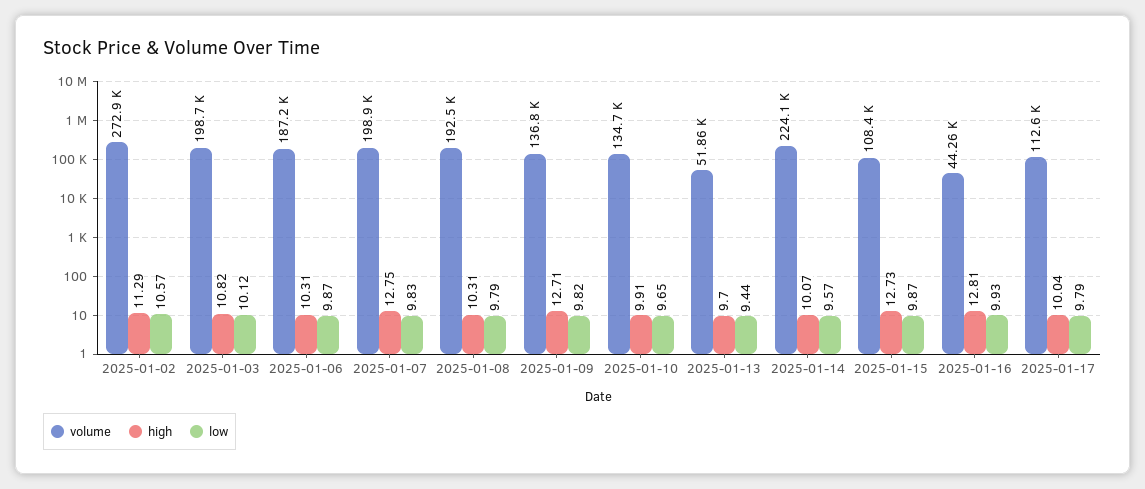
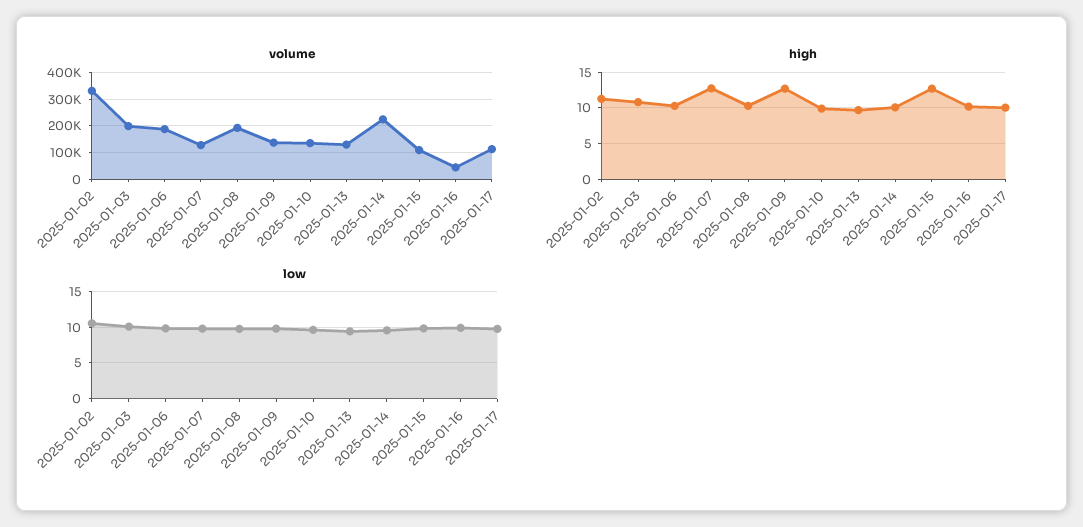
volume, 2025-01-02: 272900 -> 325000
volume, 2025-01-07: 198900 -> 125000
volume, 2025-01-13: 51860 -> 125000
high, 2025-01-16: 12.81 -> 10

